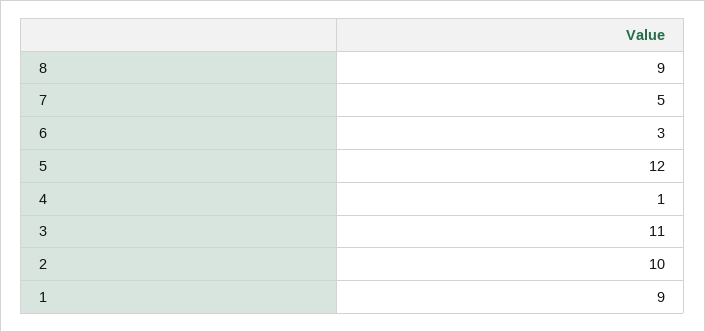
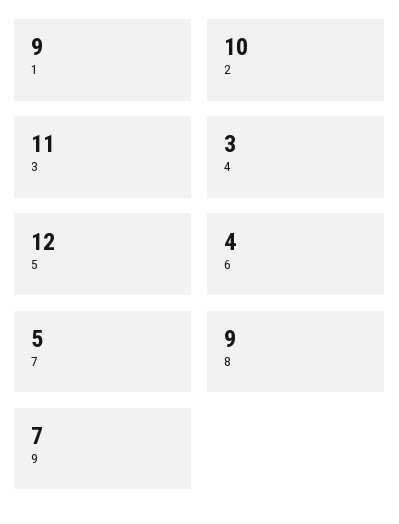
6: 3 -> 4
4: 1 -> 3
9: none -> 7

